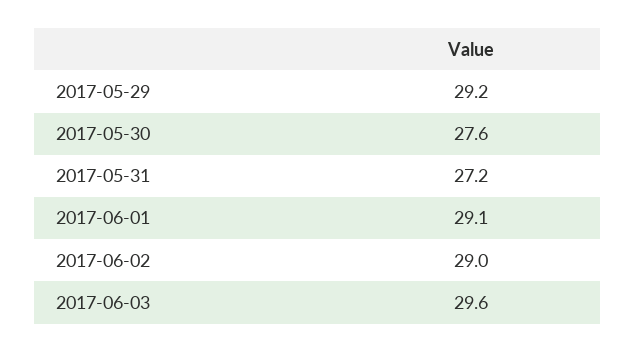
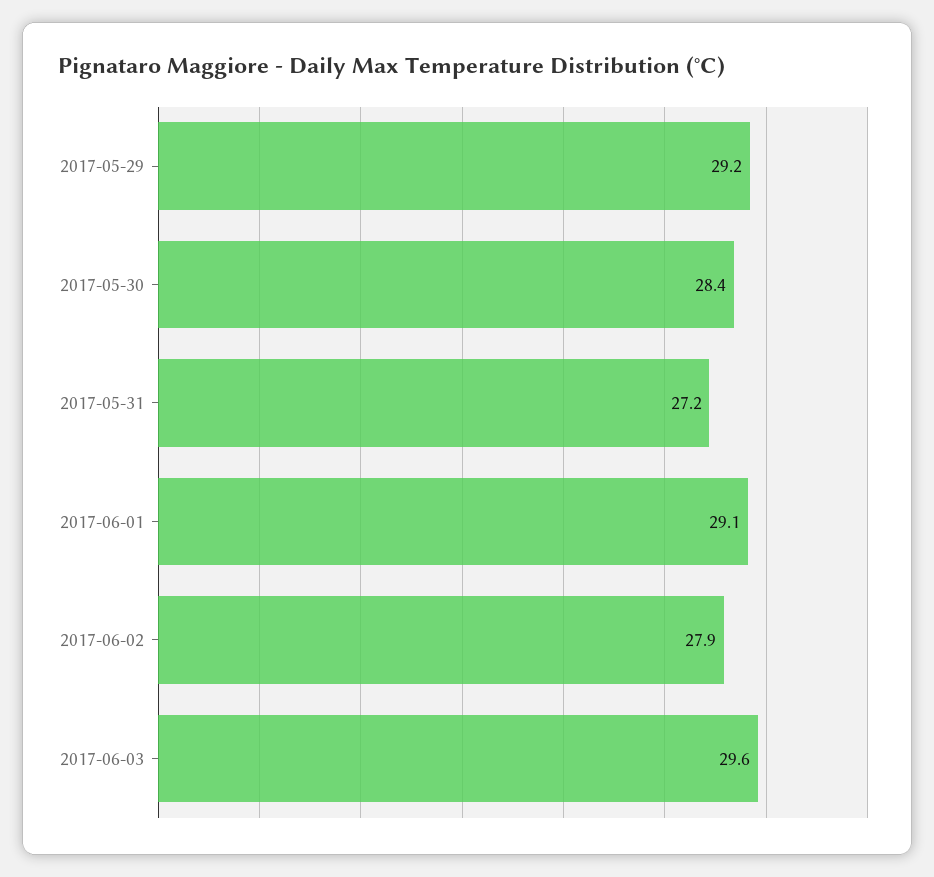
2017-05-30: 27.6 -> 28.4
2017-06-02: 29 -> 27.9

